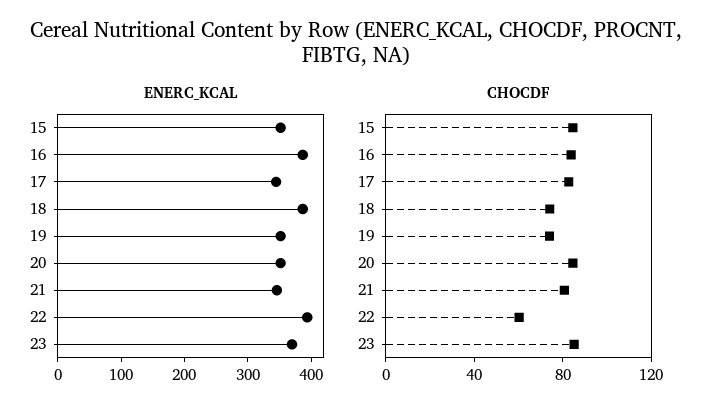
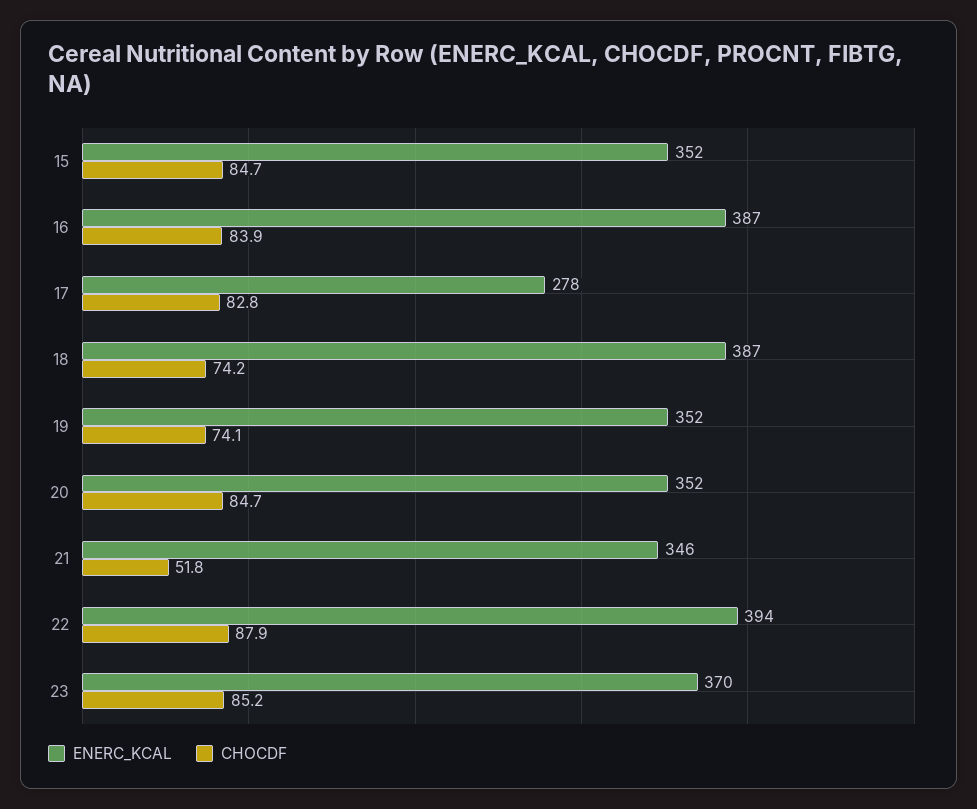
ENERC_KCAL, 17: 340 -> 278
CHOCDF, 21: 80 -> 51.8
CHOCDF, 22: 60 -> 87.9

